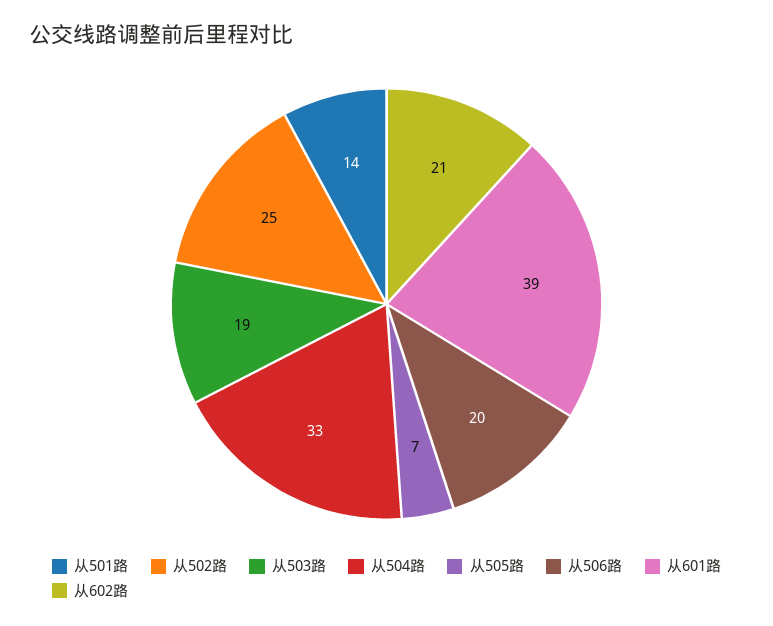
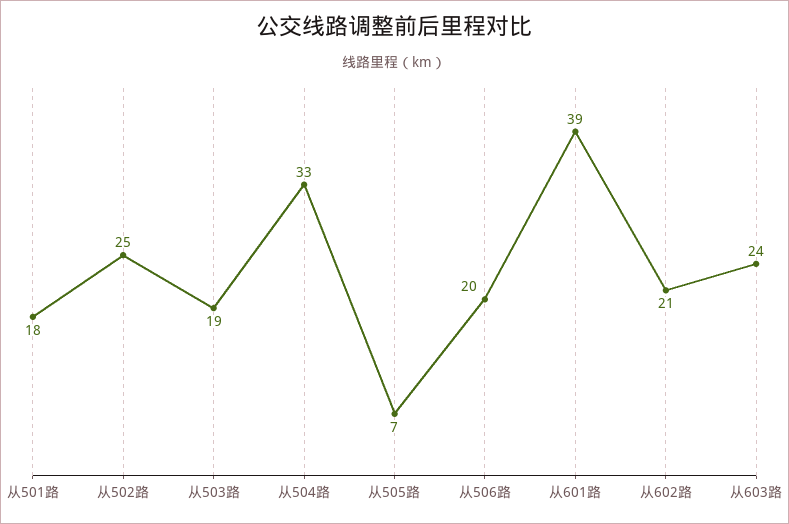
从501路: 14 -> 18
从603路: none -> 24

